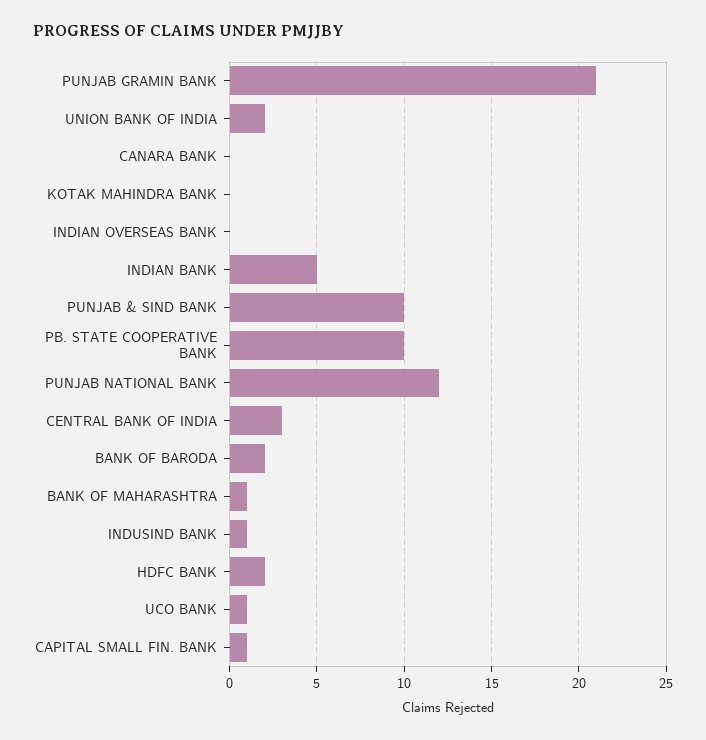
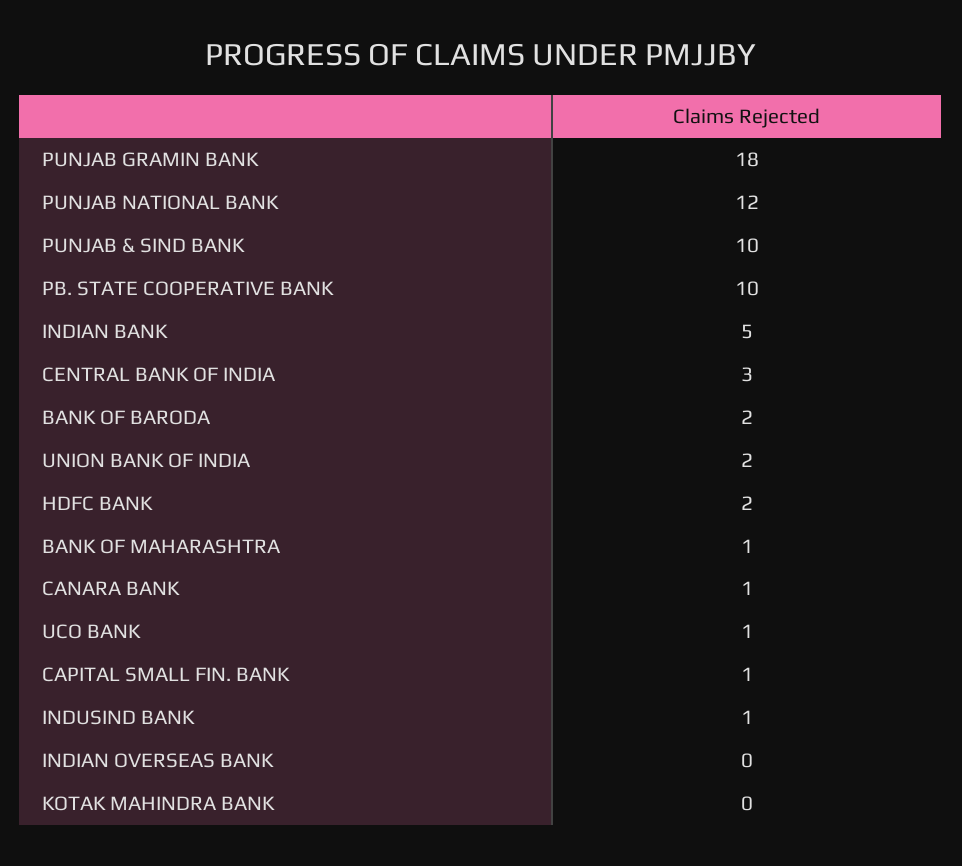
PUNJAB GRAMIN BANK: 21 -> 18
CANARA BANK: 0 -> 1

